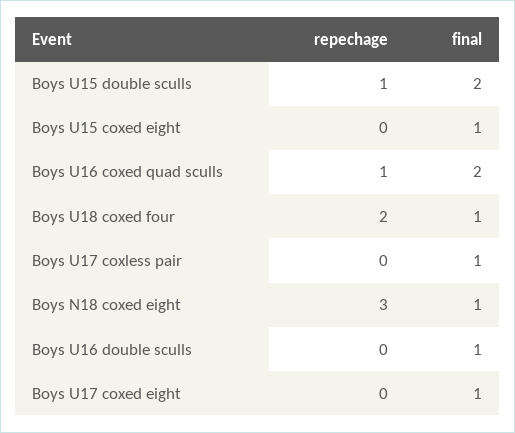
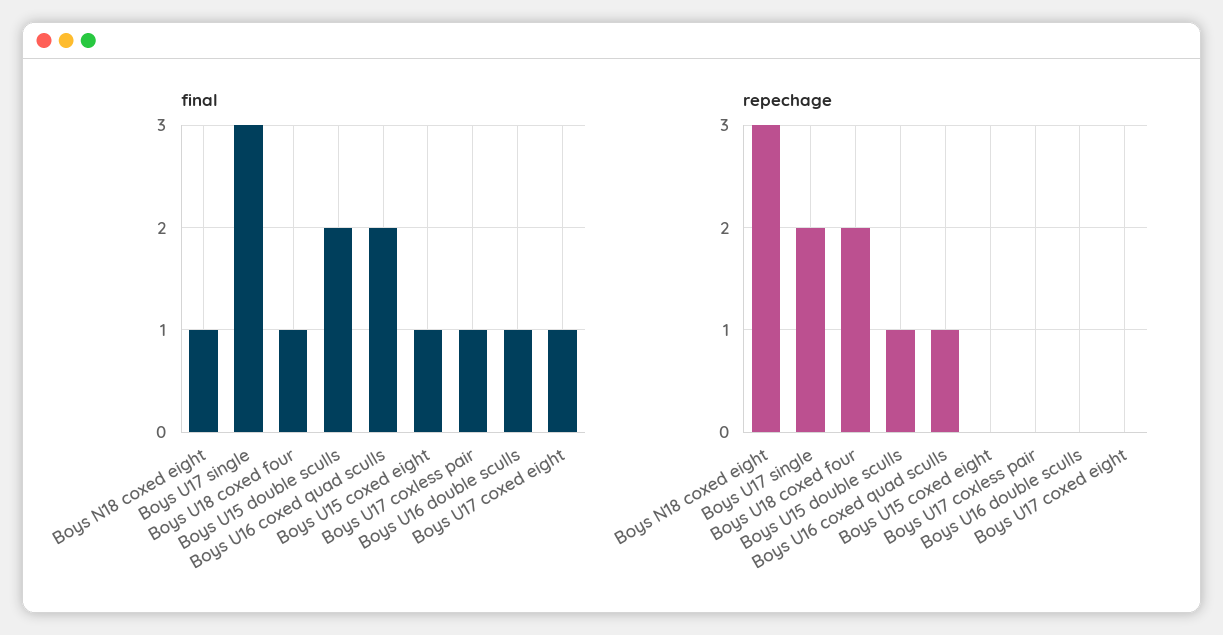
final, Boys U17 single: none -> 3
repechage, Boys U17 single: none -> 2

